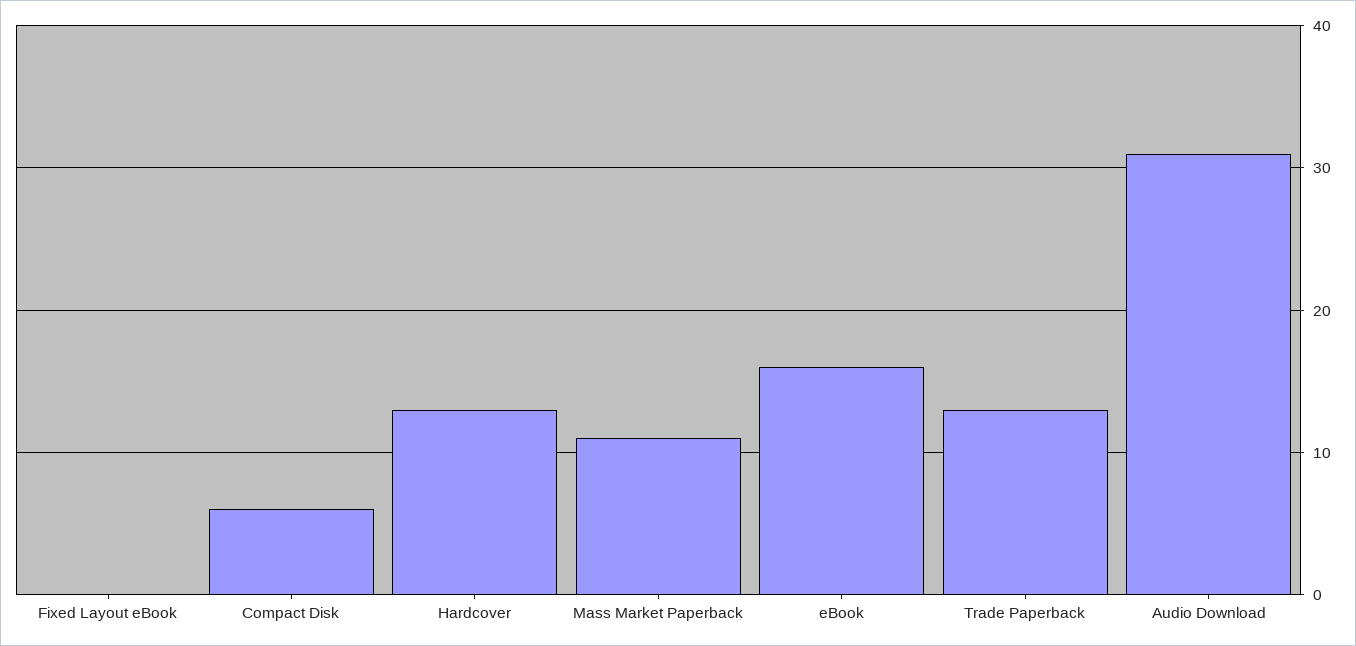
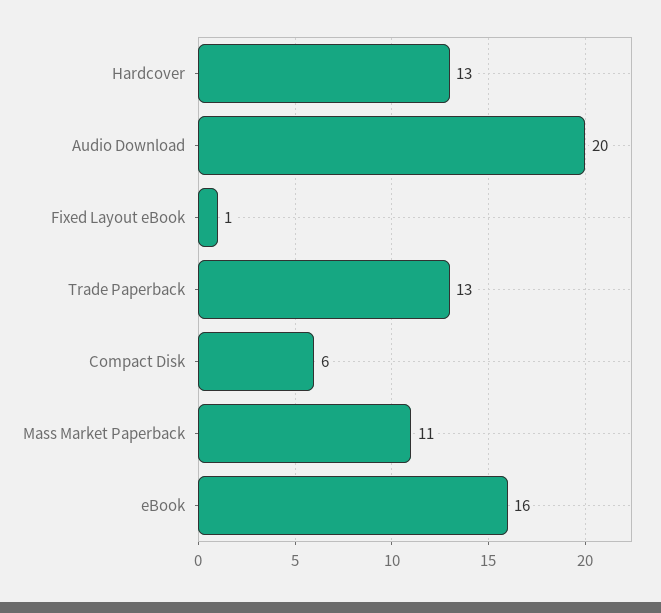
Fixed Layout eBook: 0 -> 1
Audio Download: 31 -> 20

